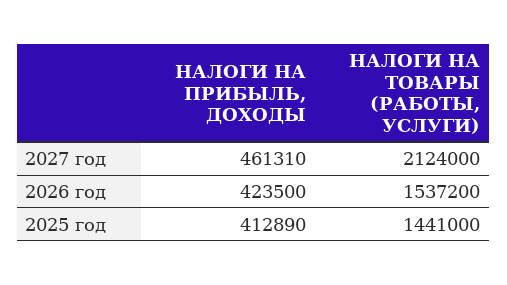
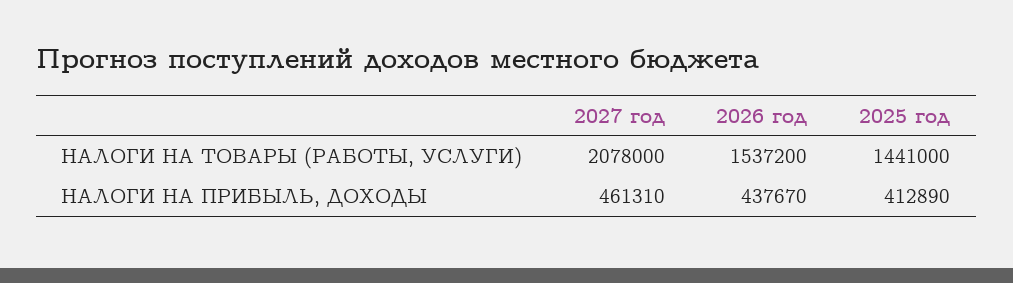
НАЛОГИ НА ТОВАРЫ (РАБОТЫ, УСЛУГИ), 2027 год: 2124000 -> 2078000
НАЛОГИ НА ПРИБЫЛЬ, ДОХОДЫ, 2026 год: 423500 -> 437670

